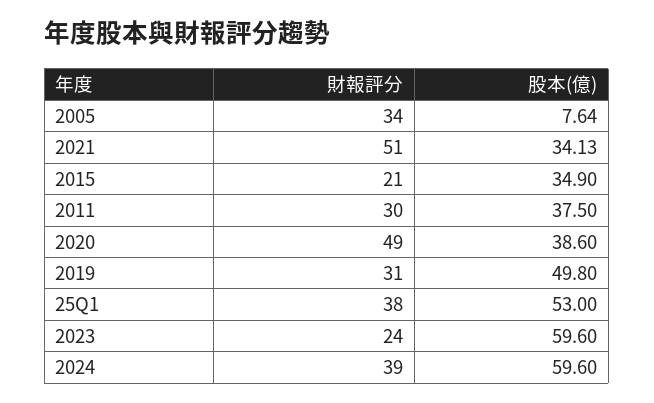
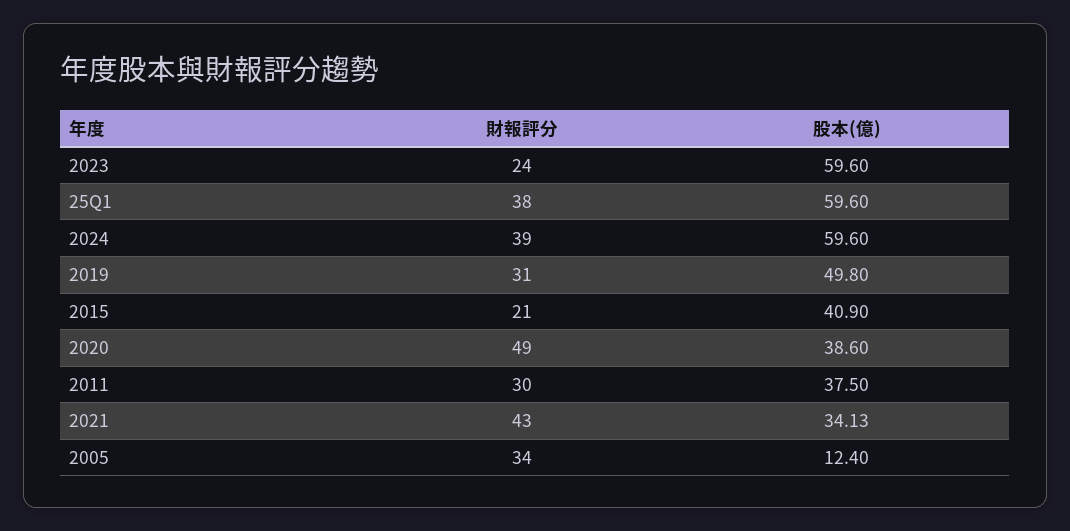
股本(億), 2005: 7.64 -> 12.4
財報評分, 2021: 51 -> 43
股本(億), 2015: 34.9 -> 40.9
股本(億), 25Q1: 53 -> 59.6

